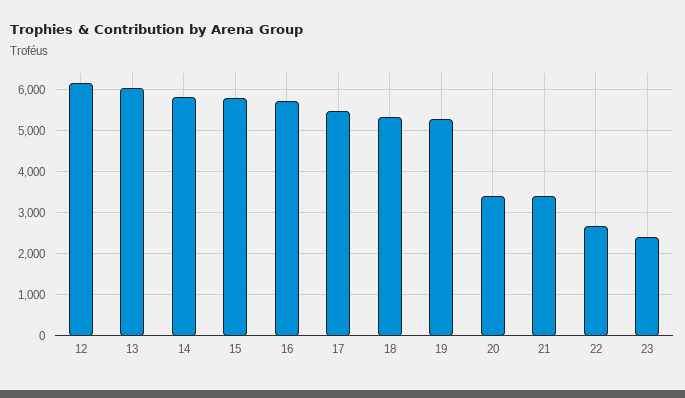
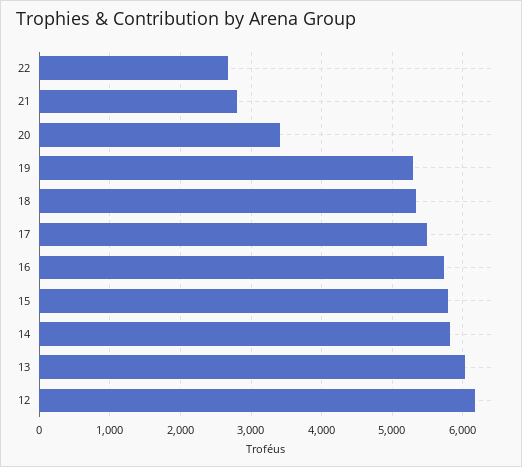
21: 3400 -> 2800
23: 2400 -> none

